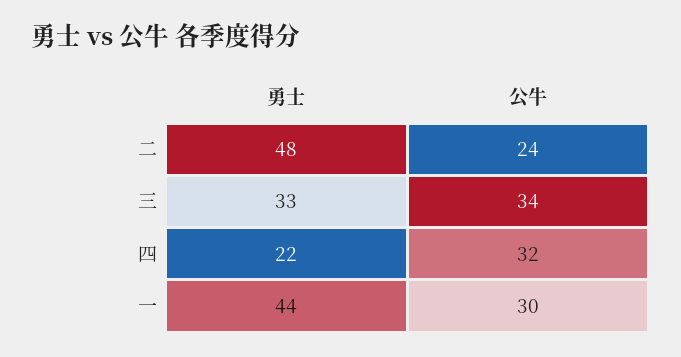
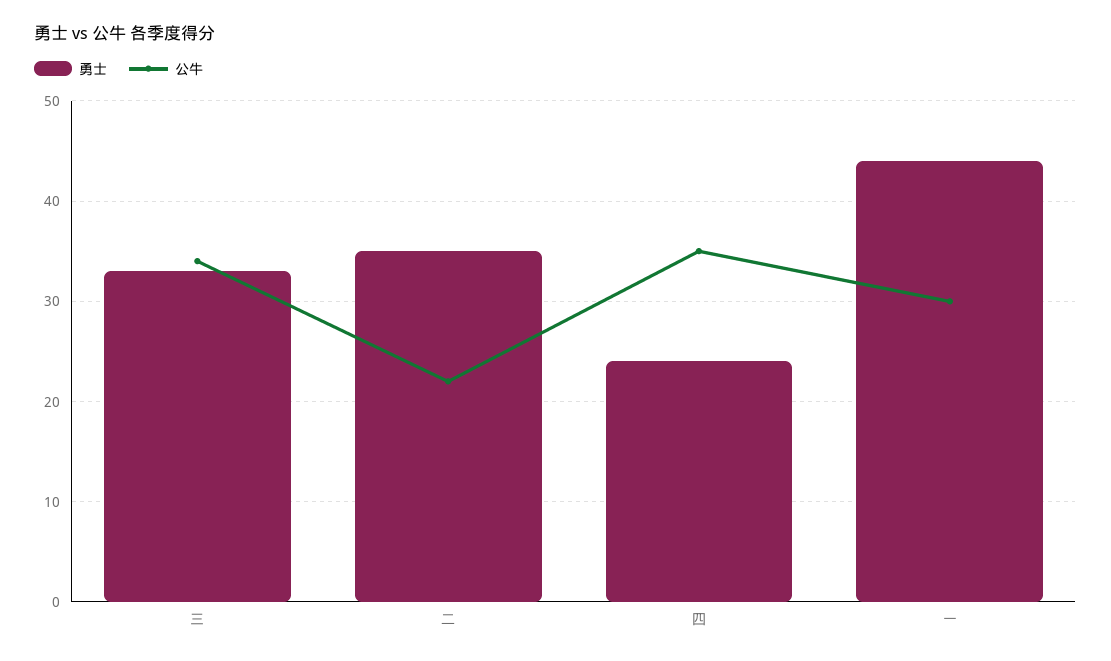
勇士, 二: 48 -> 35
公牛, 二: 24 -> 22
勇士, 四: 22 -> 24
公牛, 四: 32 -> 35

